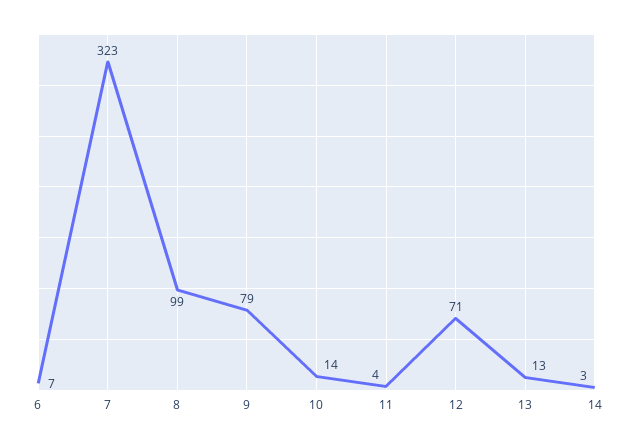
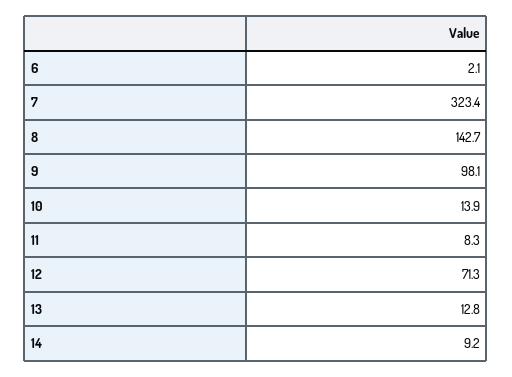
6: 7 -> 2.1
8: 99 -> 142.7
9: 79 -> 98.1
11: 4 -> 8.3
14: 3 -> 9.2

